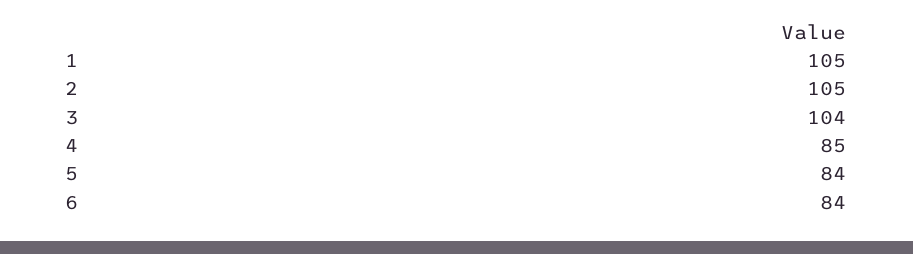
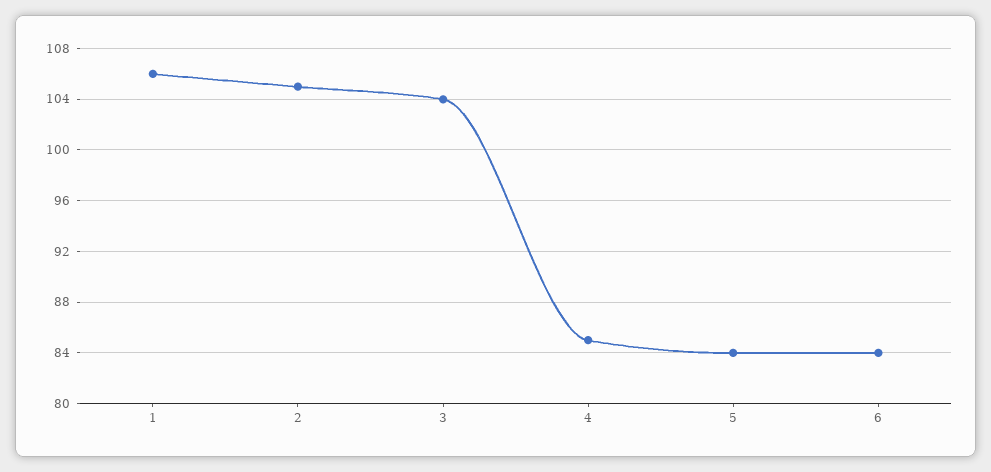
1: 105 -> 106

